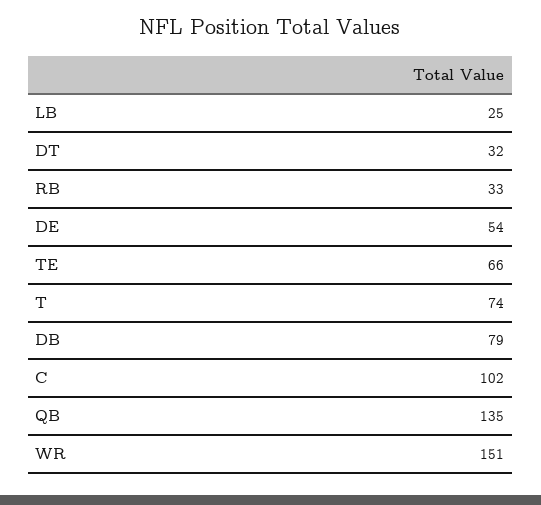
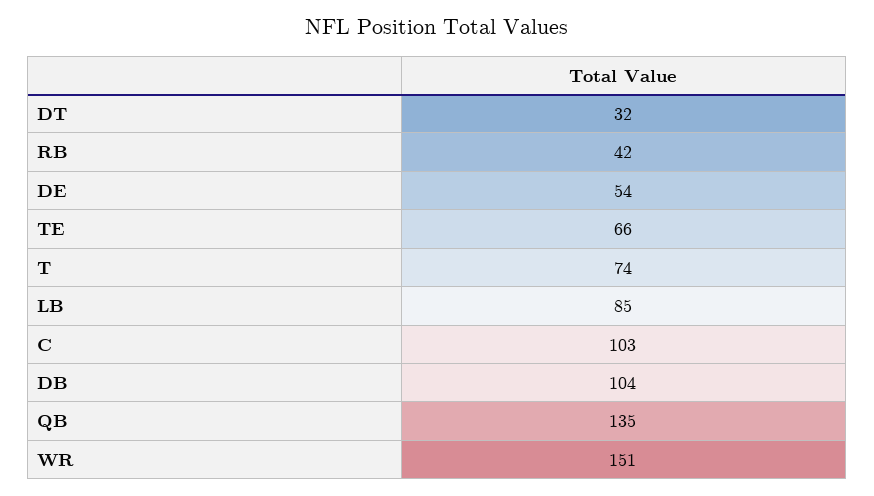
LB: 25 -> 85
RB: 33 -> 42
DB: 79 -> 104
C: 102 -> 103

